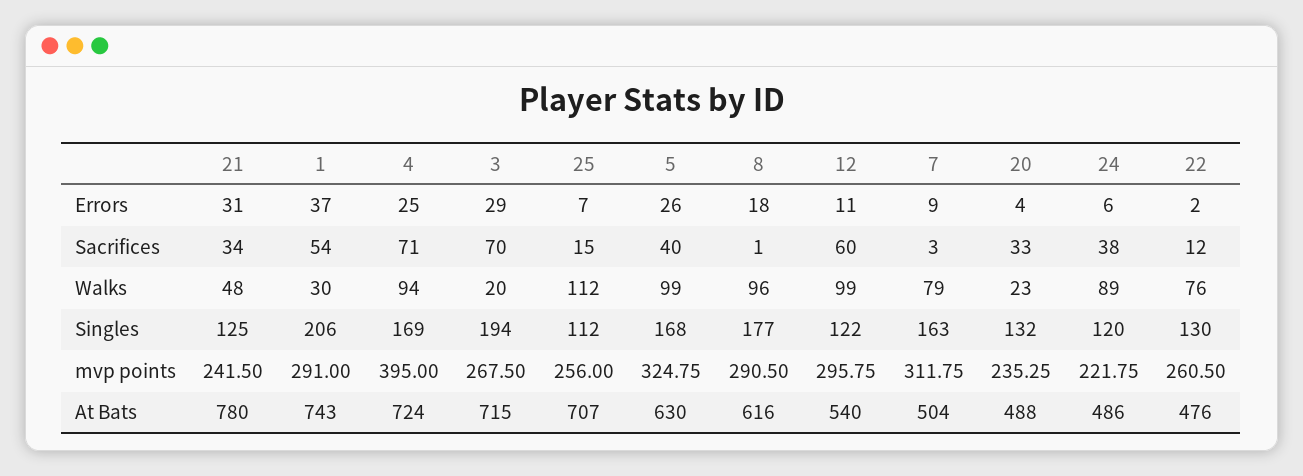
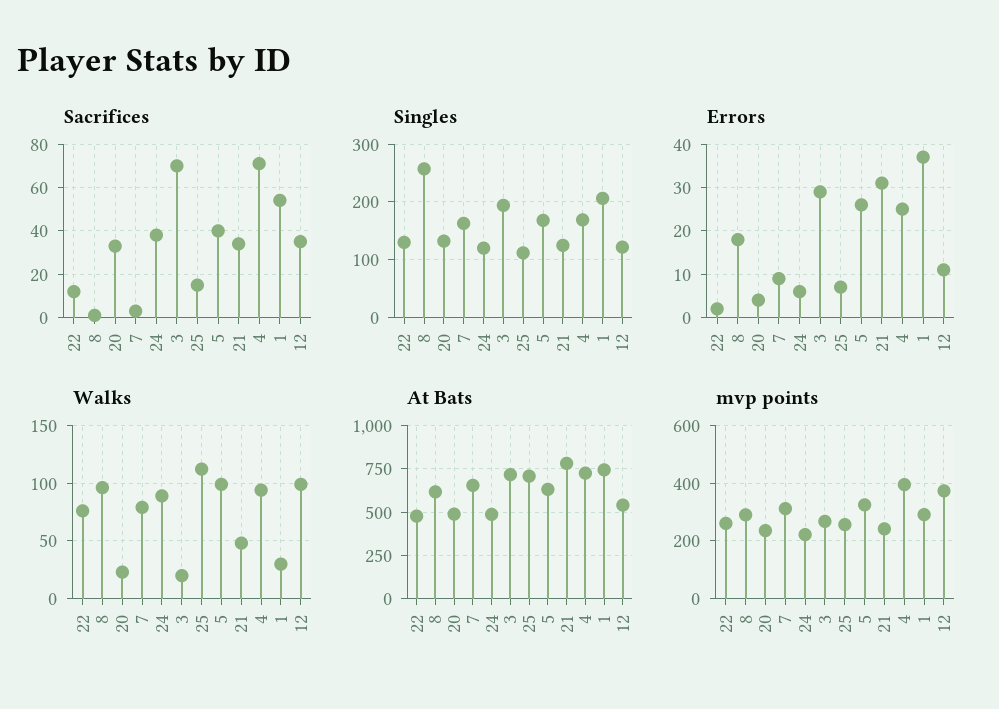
Sacrifices, 12: 60 -> 35
Singles, 8: 177 -> 260
mvp points, 12: 295.75 -> 375
At Bats, 7: 504 -> 650

